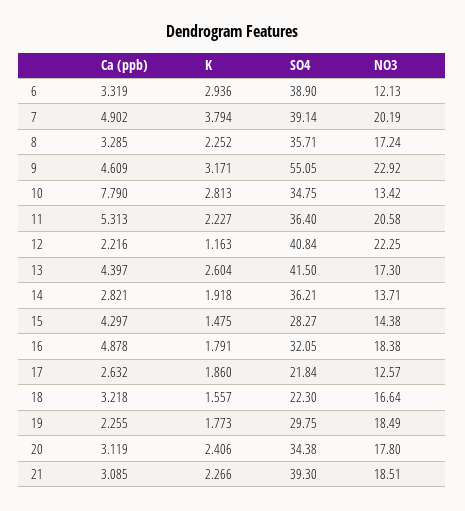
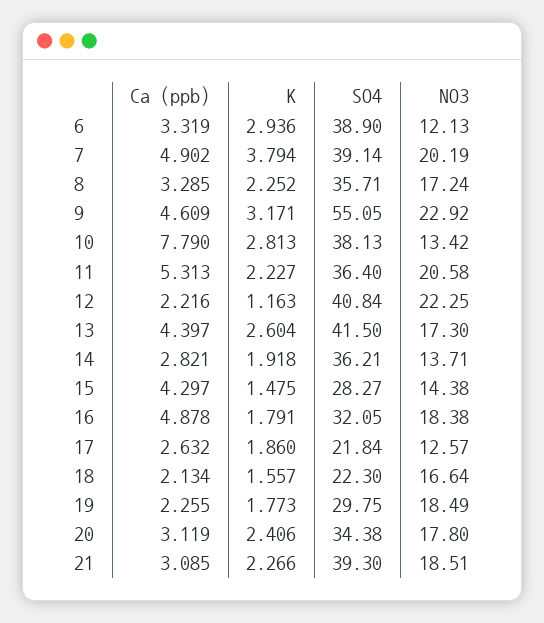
SO4, 10: 34.75 -> 38.13
Ca (ppb), 18: 3.218 -> 2.134

